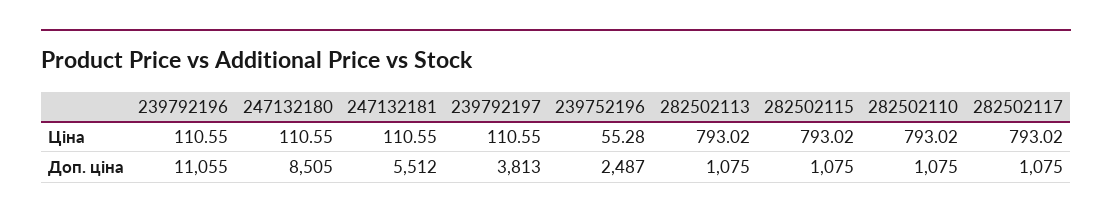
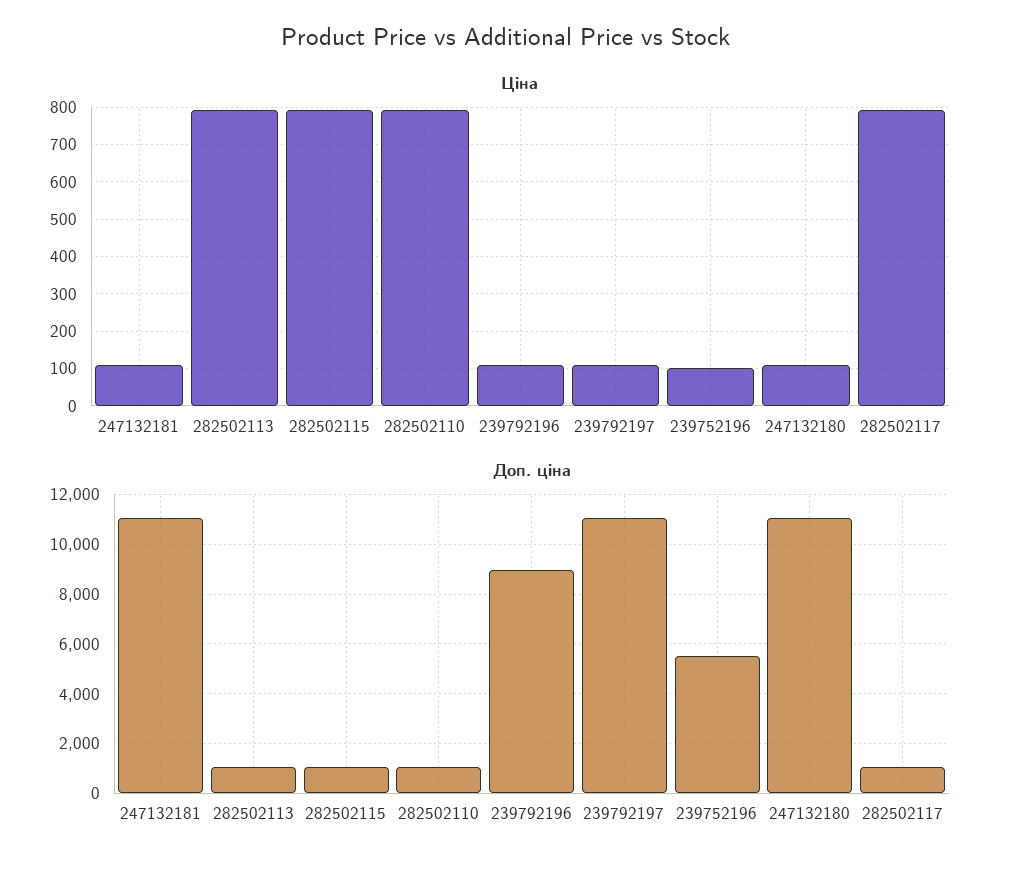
Ціна, 239752196: 55.28 -> 100
Доп. ціна, 239792196: 11055 -> 9000
Доп. ціна, 247132180: 8505 -> 11000
Доп. ціна, 247132181: 5512 -> 11000
Доп. ціна, 239792197: 3813 -> 11000
Доп. ціна, 239752196: 2487 -> 5500

